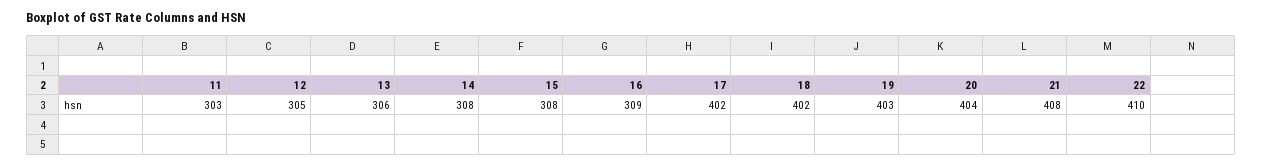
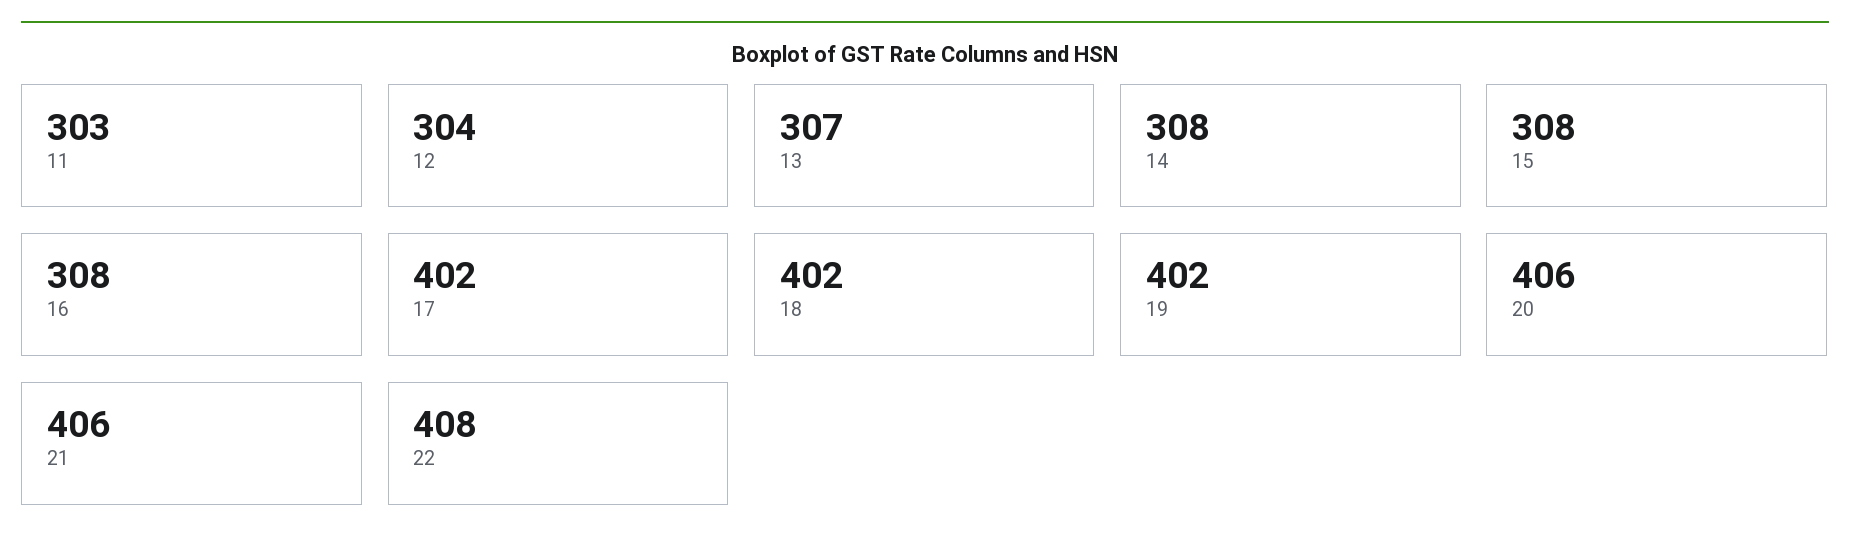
12: 305 -> 304
13: 306 -> 307
16: 309 -> 308
19: 403 -> 402
20: 404 -> 406
21: 408 -> 406
22: 410 -> 408

